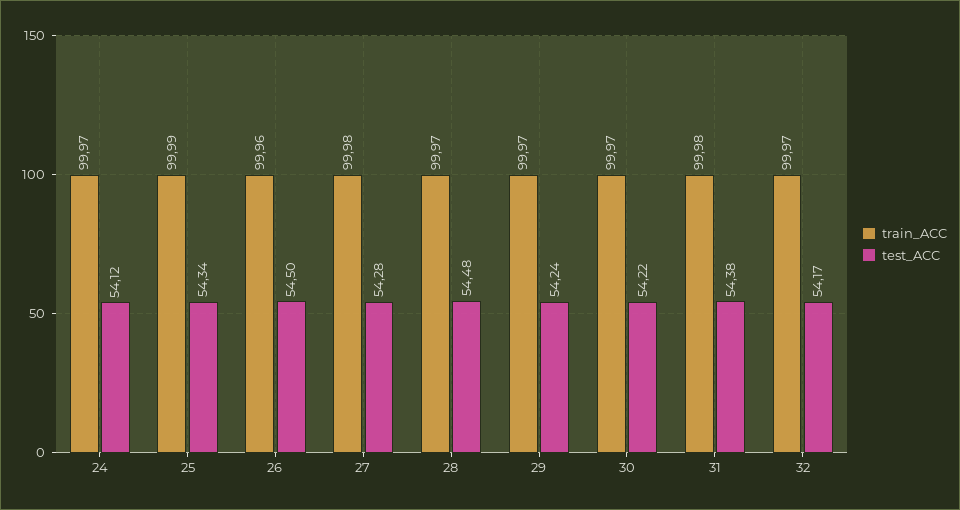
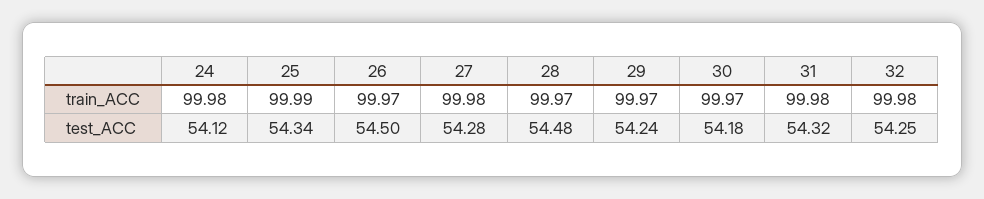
train_ACC, 24: 99.97 -> 99.98
train_ACC, 26: 99.96 -> 99.97
test_ACC, 30: 54.22 -> 54.18
test_ACC, 31: 54.38 -> 54.32
train_ACC, 32: 99.97 -> 99.98
test_ACC, 32: 54.17 -> 54.25

